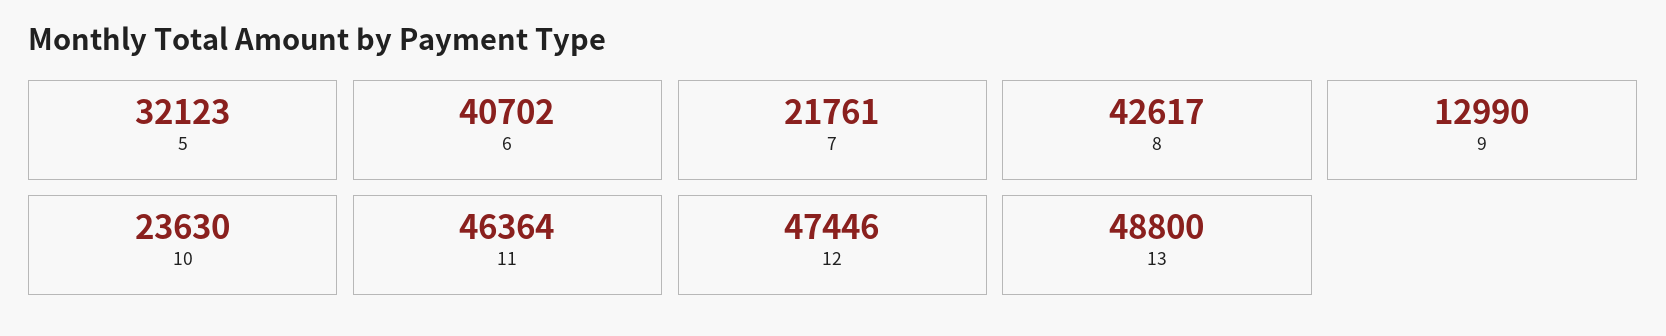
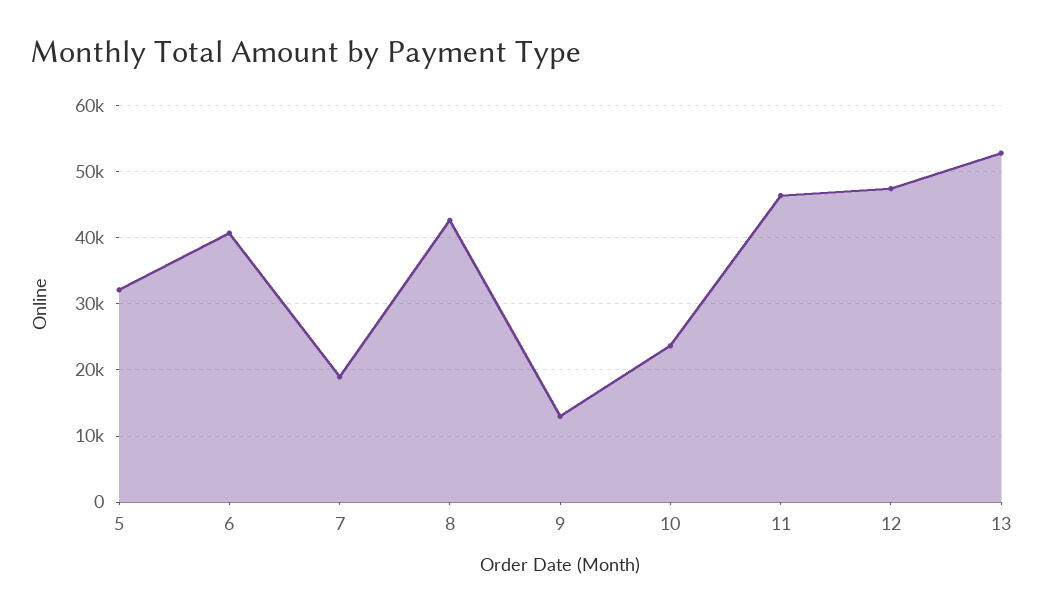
7: 21761 -> 19000
13: 48800 -> 53000

